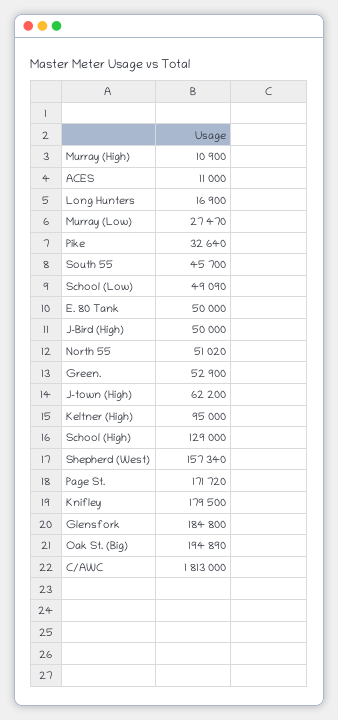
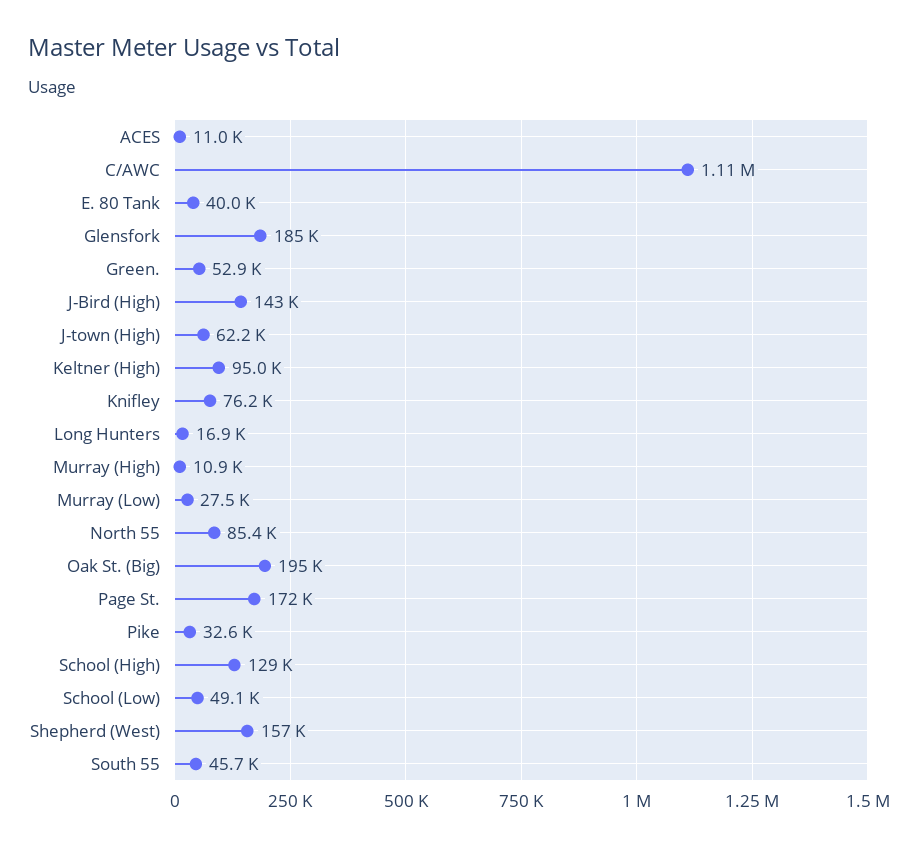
E. 80 Tank: 50000 -> 40000
J-Bird (High): 50000 -> 143000
North 55: 51020 -> 85400
Knifley: 179500 -> 76200
C/AWC: 1813000 -> 1110000

